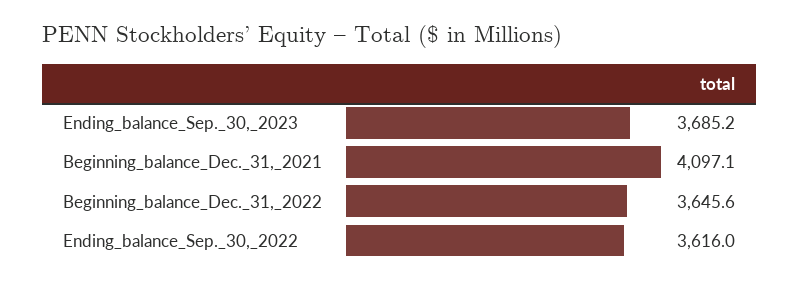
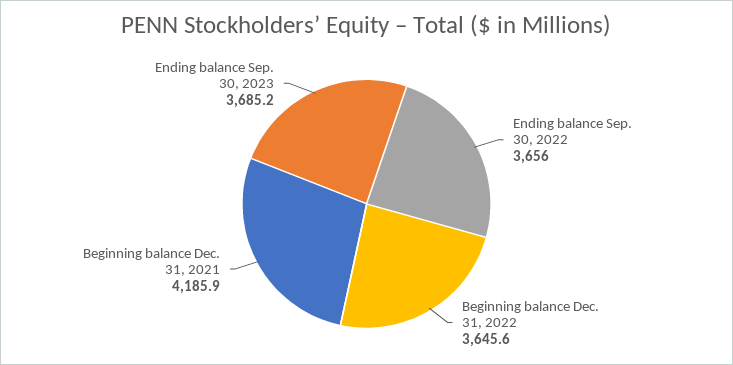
Beginning_balance_Dec._31,_2021: 4097.1 -> 4185.9
Ending_balance_Sep._30,_2022: 3616 -> 3656

